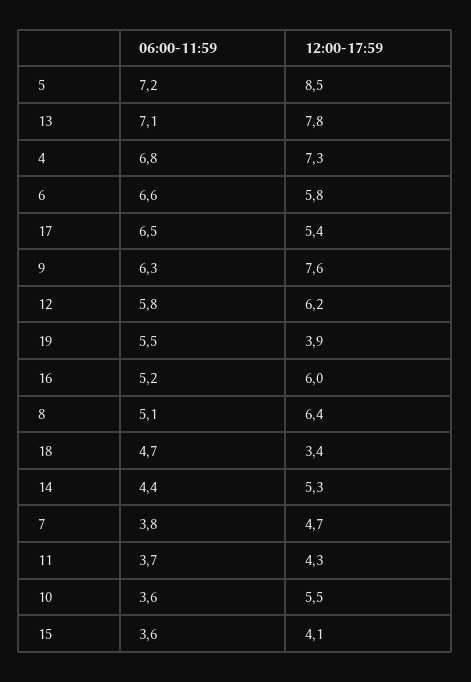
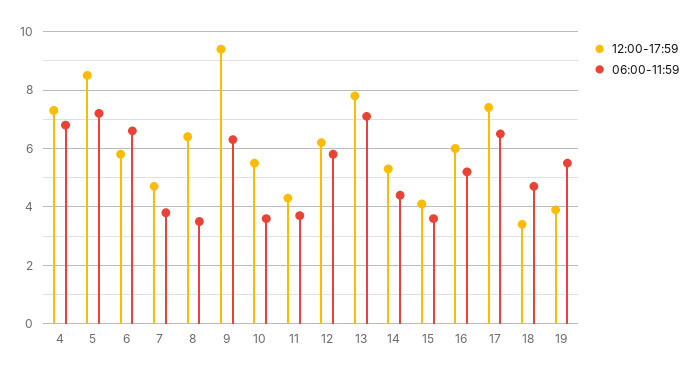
12:00-17:59, 17: 5.4 -> 7.5
12:00-17:59, 9: 7.6 -> 9.5
06:00-11:59, 8: 5.1 -> 3.5

